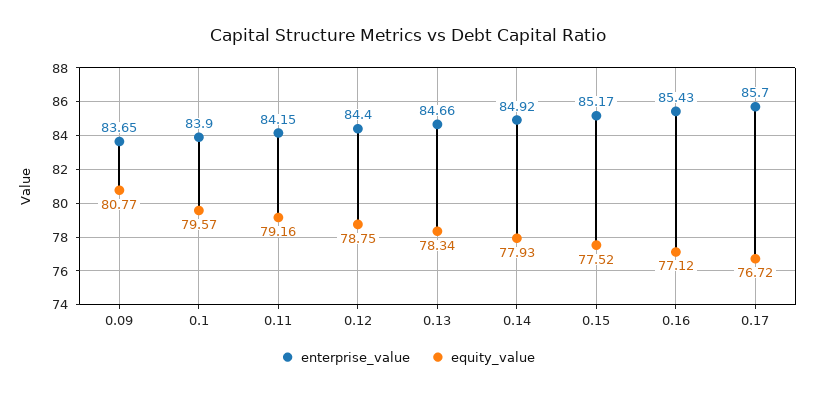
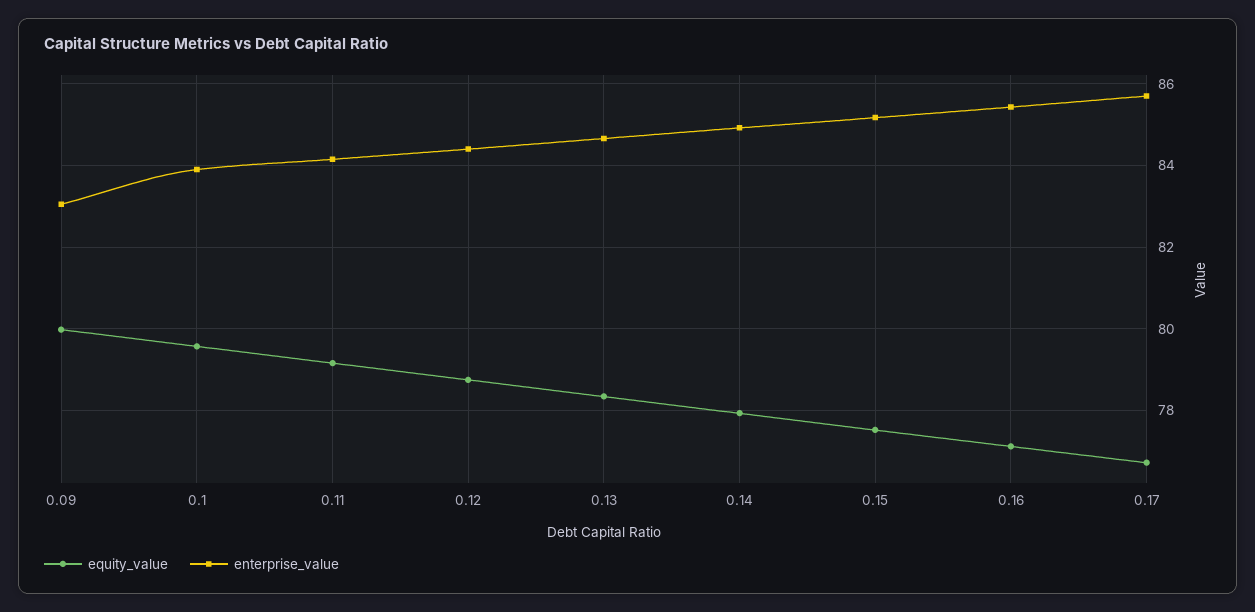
enterprise_value, 0.09: 83.65 -> 83
equity_value, 0.09: 80.77 -> 80

